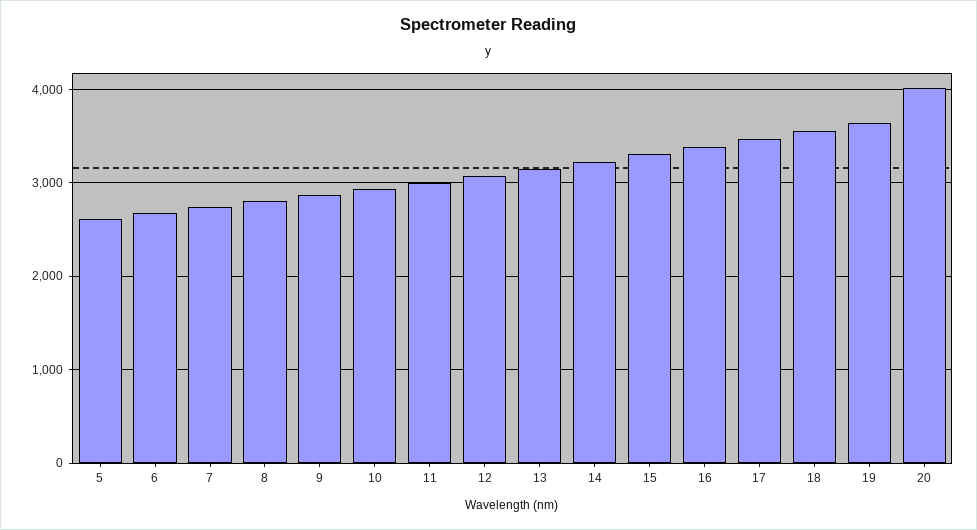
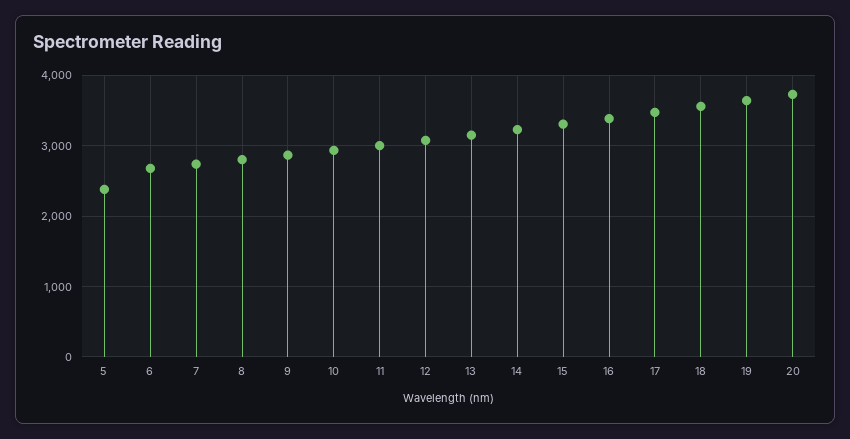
5: 2600 -> 2400
20: 4000 -> 3700

